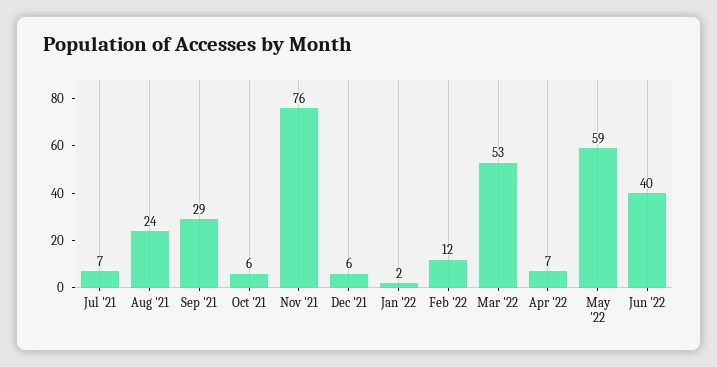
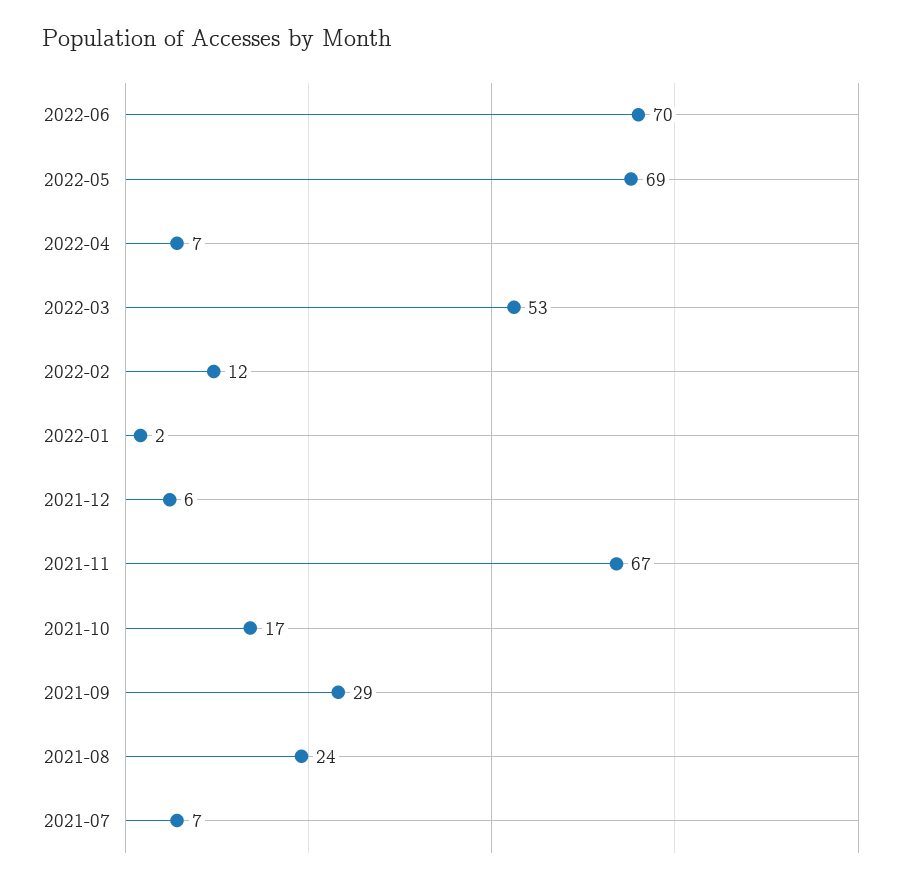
Oct '21: 6 -> 17
Nov '21: 76 -> 67
May '22: 59 -> 69
Jun '22: 40 -> 70

